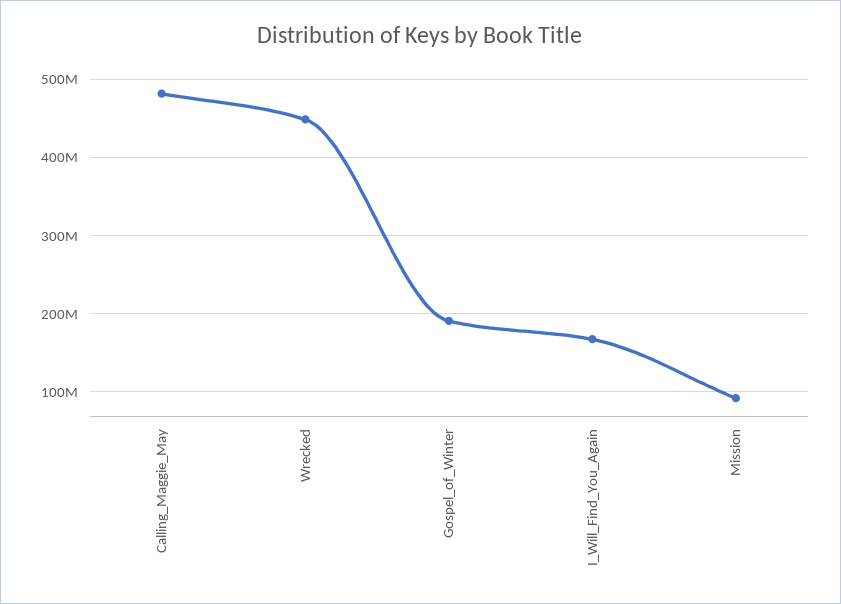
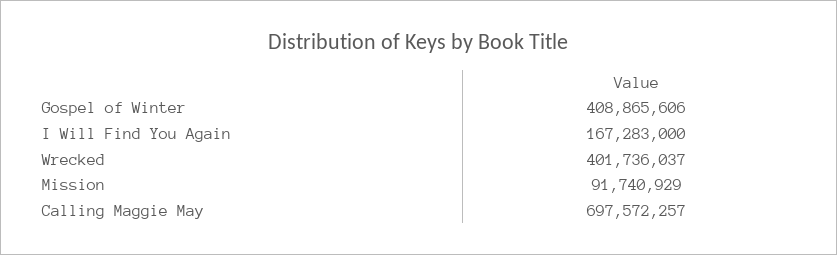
Calling_Maggie_May: 480000000 -> 697572257
Wrecked: 450000000 -> 401736037
Gospel_of_Winter: 190000000 -> 408865606

